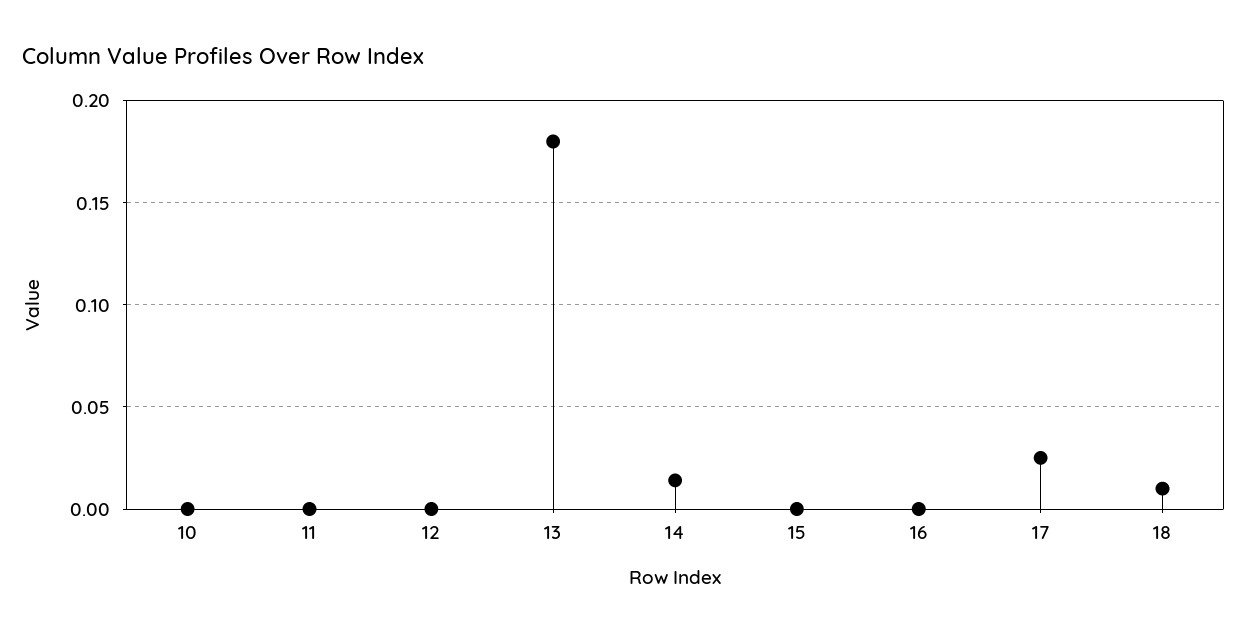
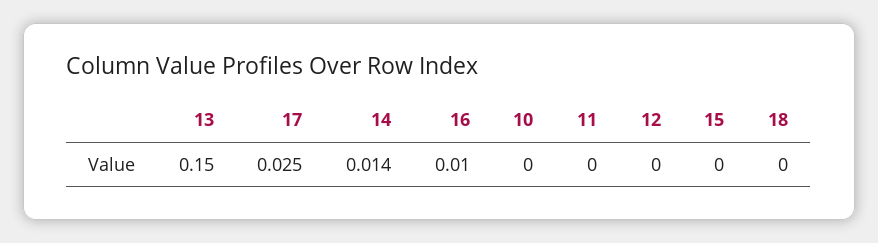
13: 0.18 -> 0.15
16: 0 -> 0.01
18: 0.01 -> 0

